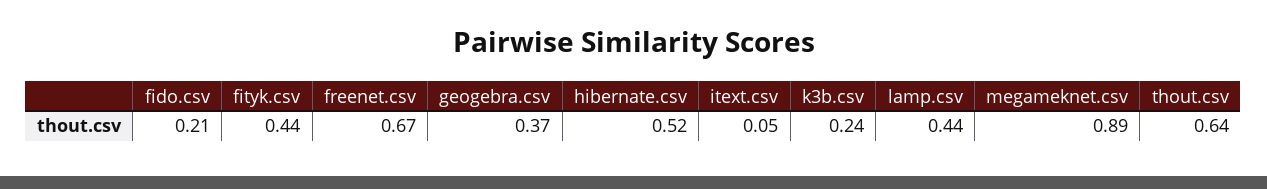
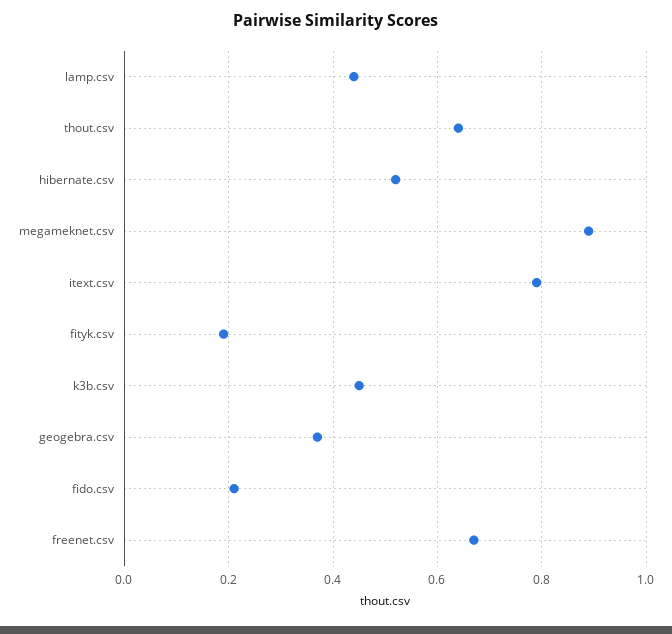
fityk.csv: 0.44 -> 0.2
itext.csv: 0.05 -> 0.8
k3b.csv: 0.24 -> 0.45

